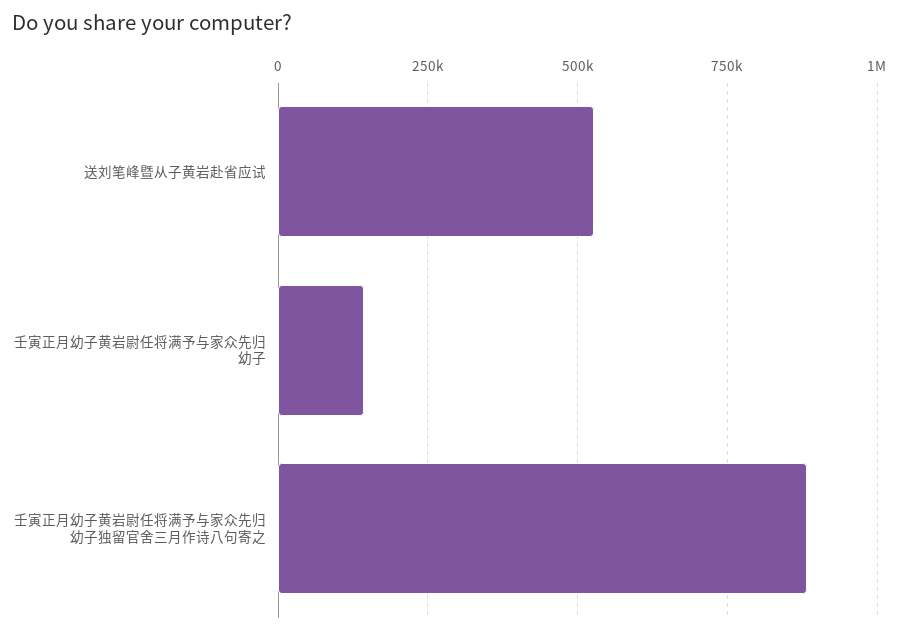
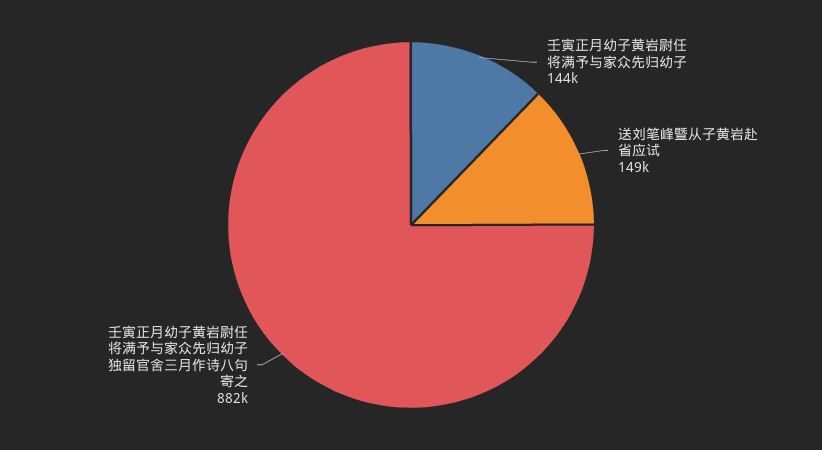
送刘笔峰暨从子黄岩赴省应试: 525000 -> 149000

